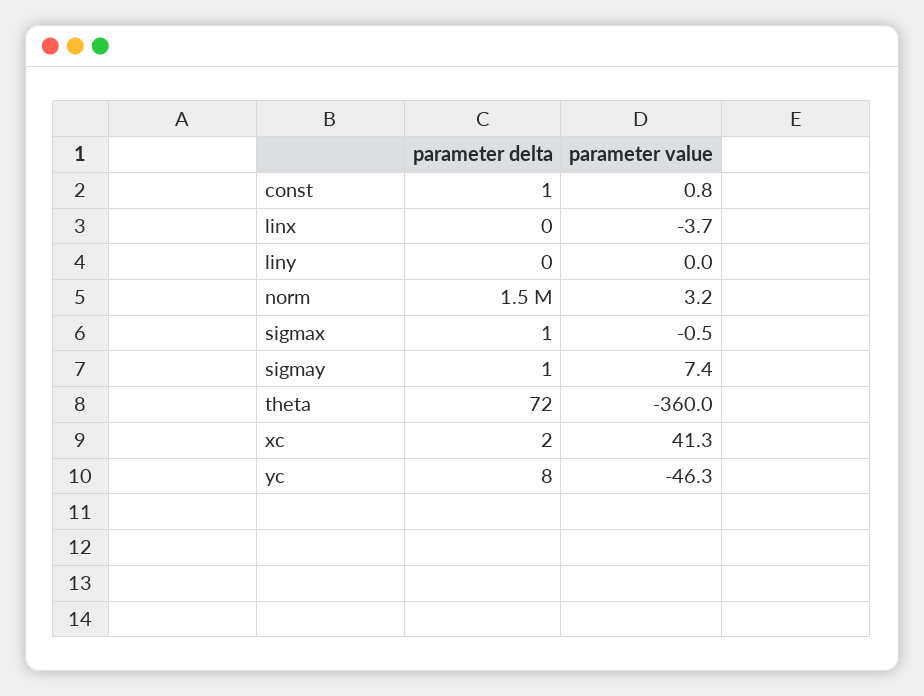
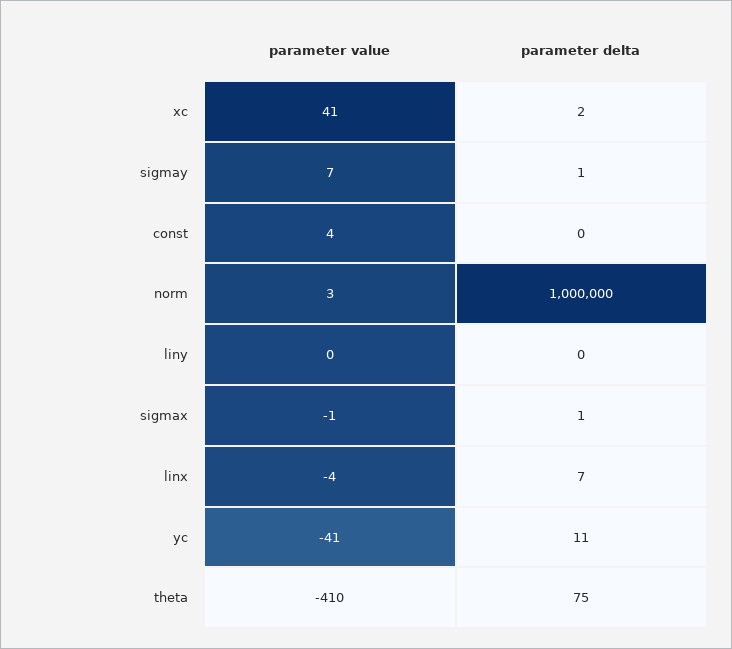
parameter delta, const: 1 -> 0
parameter value, const: 0.8 -> 4
parameter delta, linx: 0 -> 7
parameter delta, norm: 1500000 -> 1000000
parameter delta, theta: 72 -> 75
parameter value, theta: -360 -> -410
parameter delta, yc: 8 -> 11
parameter value, yc: -46.3 -> -41

